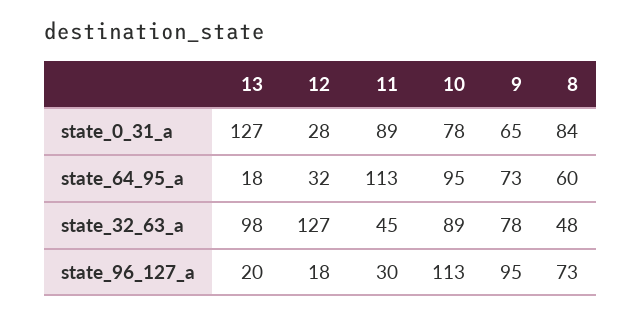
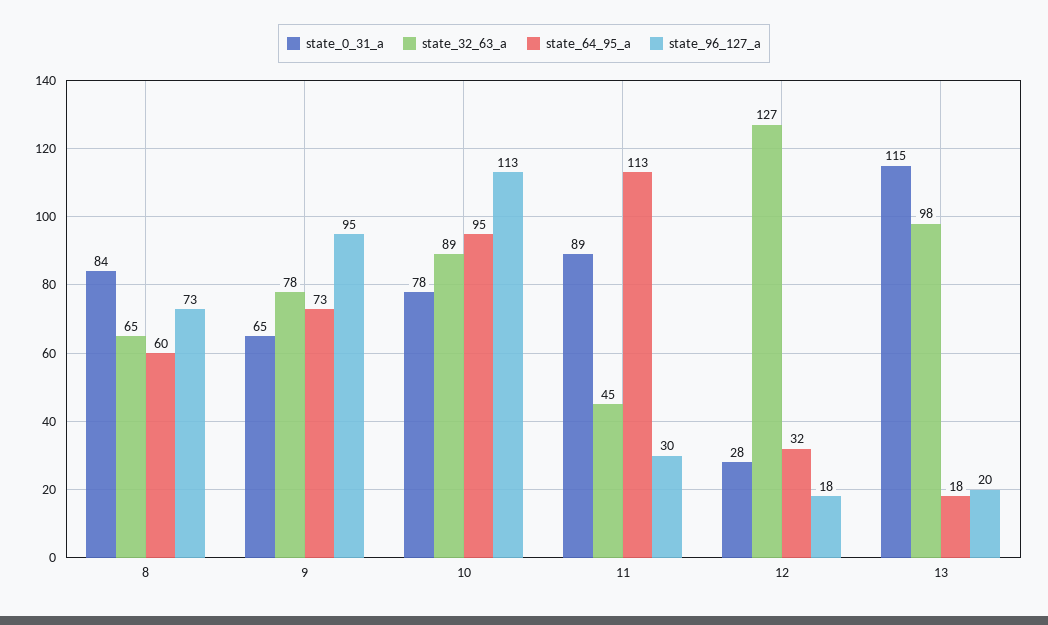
state_0_31_a, 13: 127 -> 115
state_32_63_a, 8: 48 -> 65

